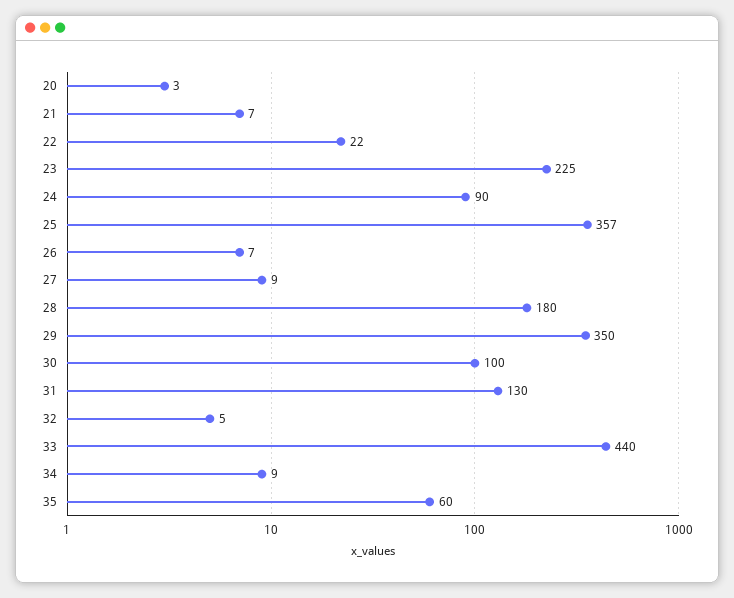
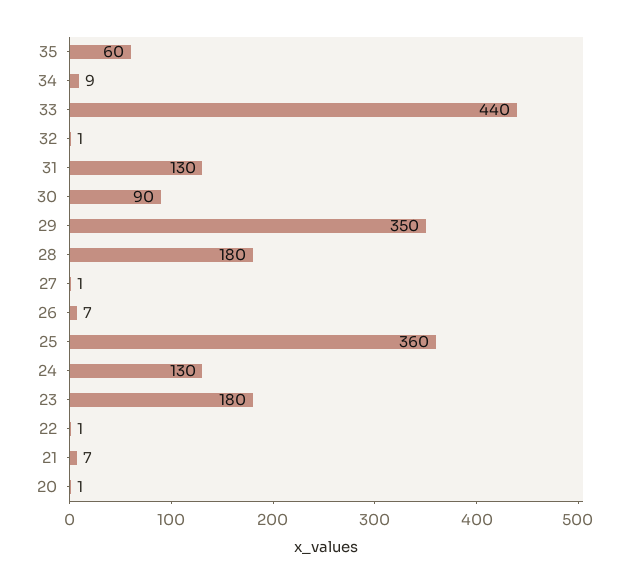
20: 3 -> 1
22: 22 -> 1
23: 225 -> 180
24: 90 -> 130
25: 357 -> 360
27: 9 -> 1
30: 100 -> 90
32: 5 -> 1

